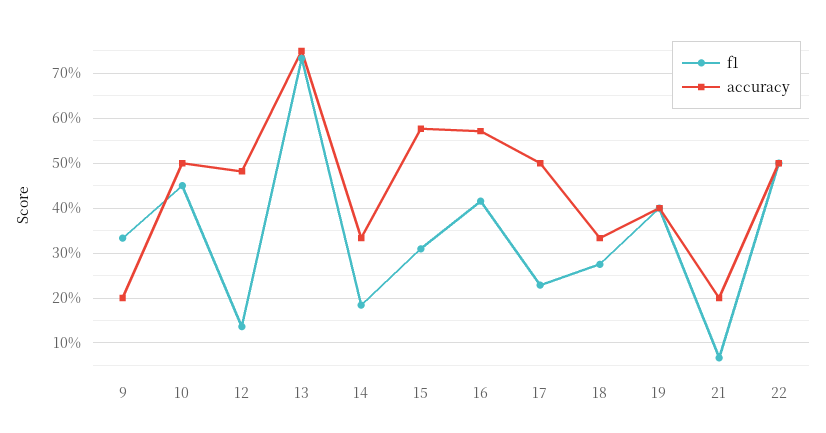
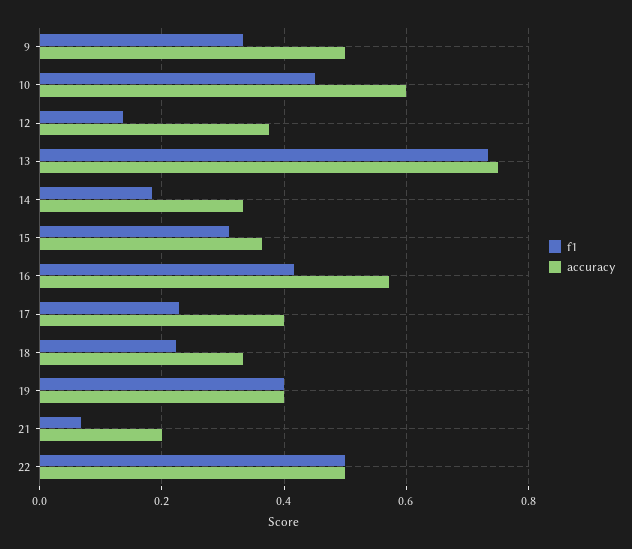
accuracy, 9: 0.2 -> 0.5
accuracy, 10: 0.5 -> 0.6
accuracy, 12: 0.48 -> 0.38
accuracy, 15: 0.58 -> 0.36
accuracy, 17: 0.5 -> 0.4
f1, 18: 0.28 -> 0.22

